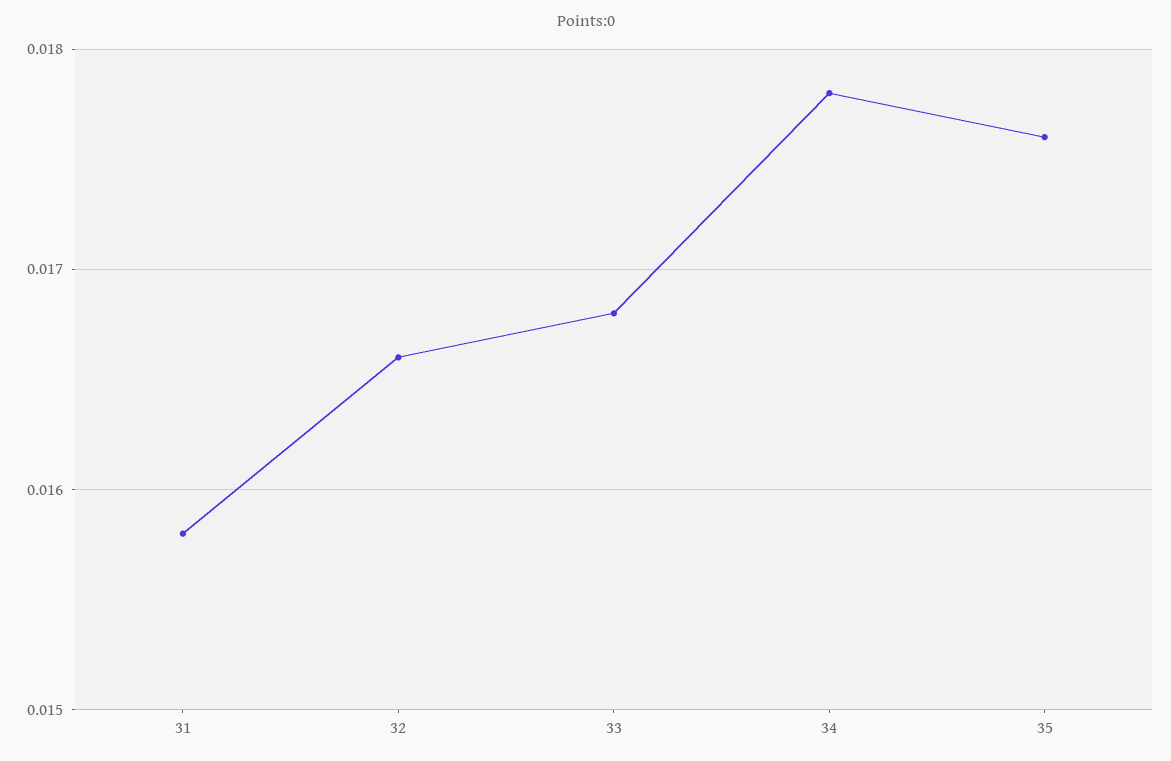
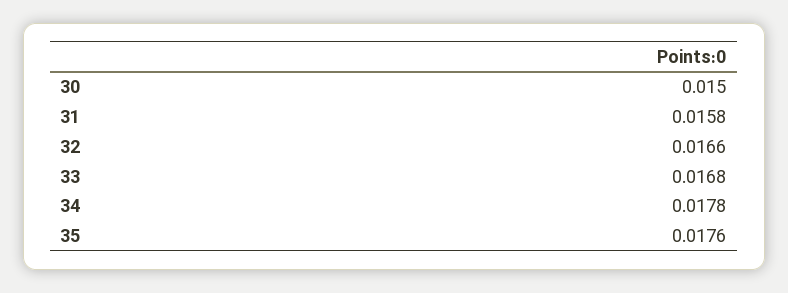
30: none -> 0.015

